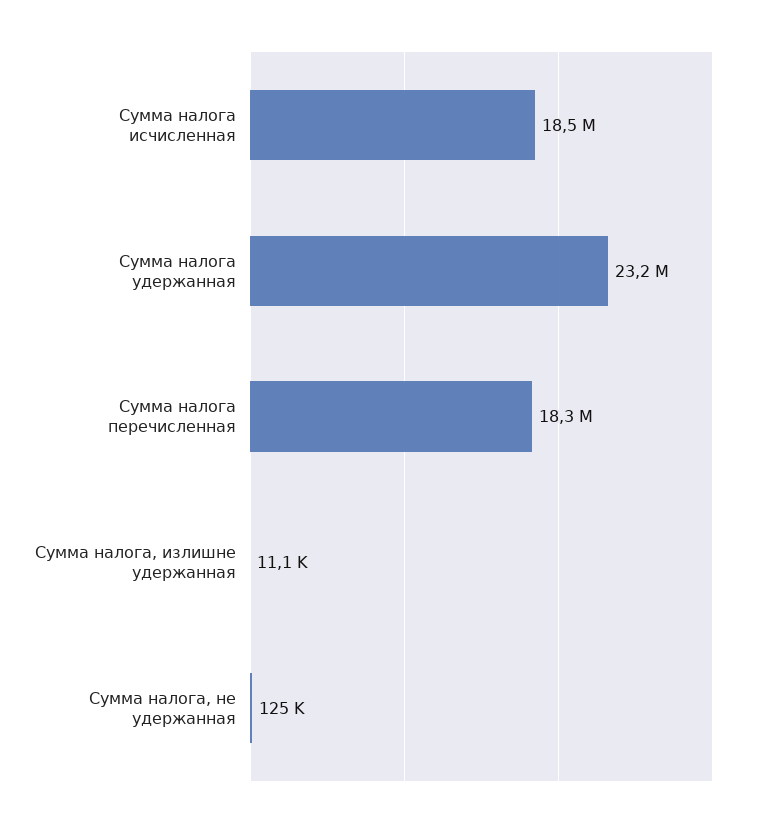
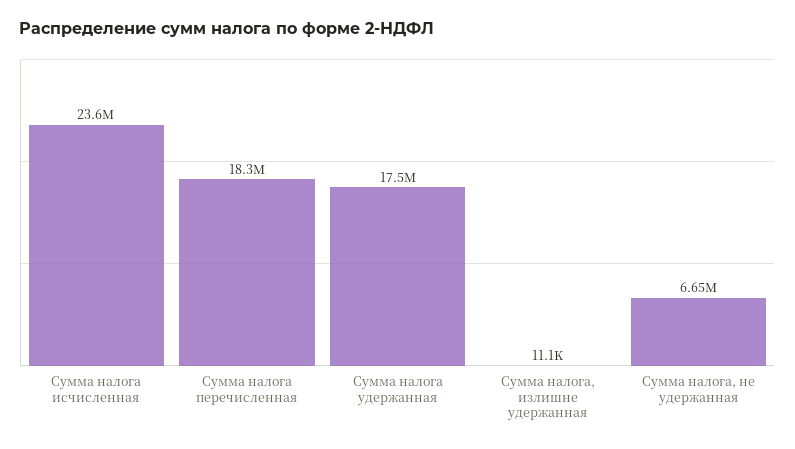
Сумма налога исчисленная: 18500000 -> 23600000
Сумма налога удержанная: 23200000 -> 17500000
Сумма налога, не удержанная: 125000 -> 6650000

